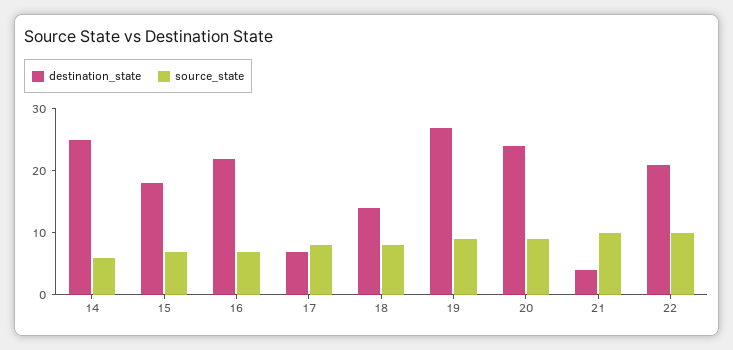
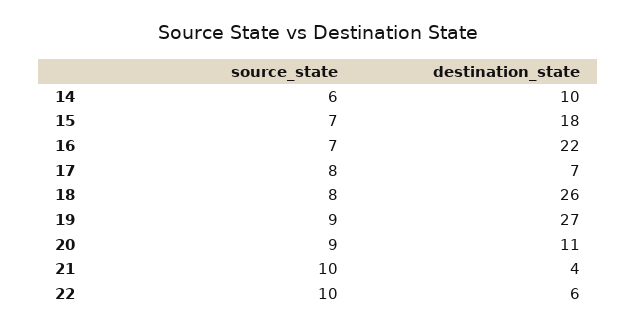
destination_state, 14: 25 -> 10
destination_state, 18: 15 -> 26
destination_state, 20: 25 -> 11
destination_state, 22: 20 -> 6

